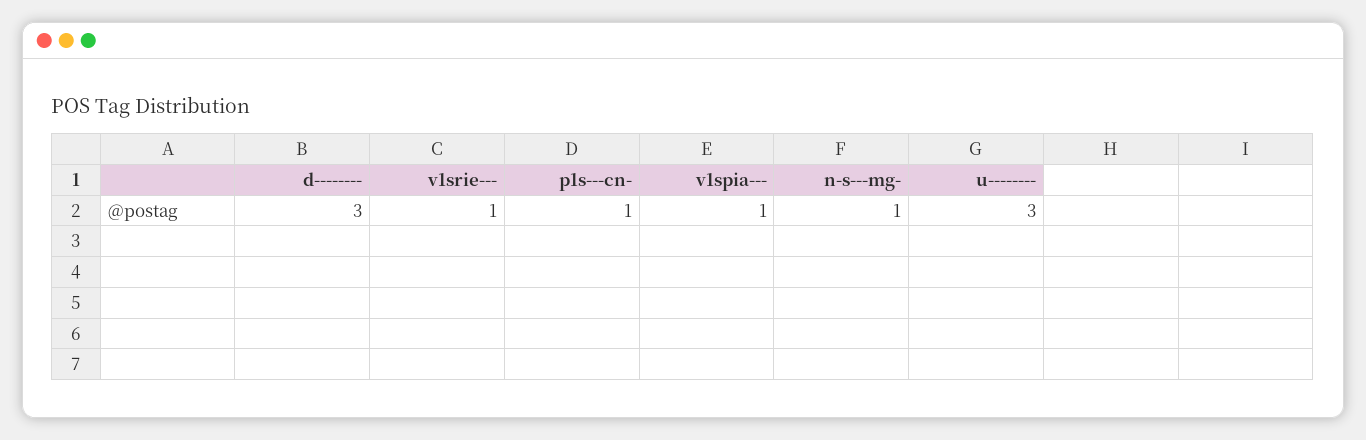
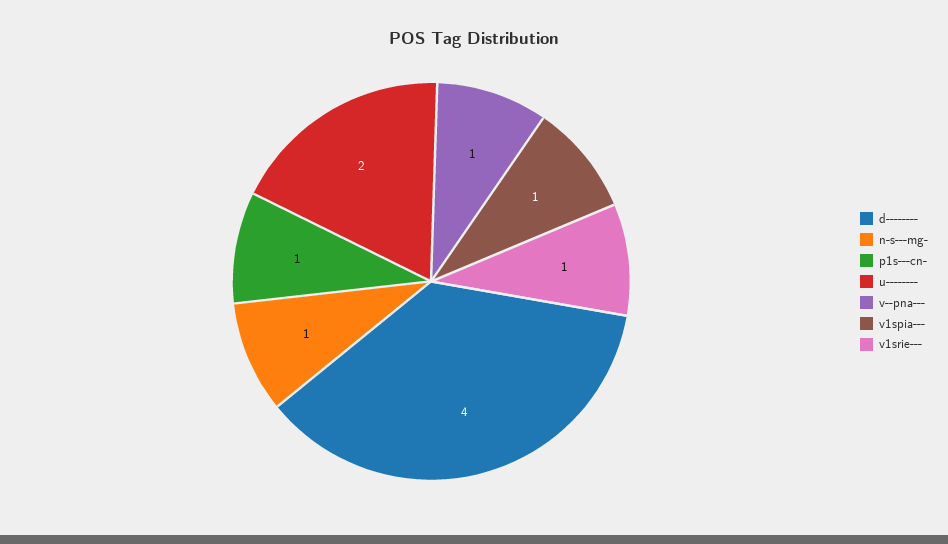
d--------: 3 -> 4
u--------: 3 -> 2
v--pna---: none -> 1

